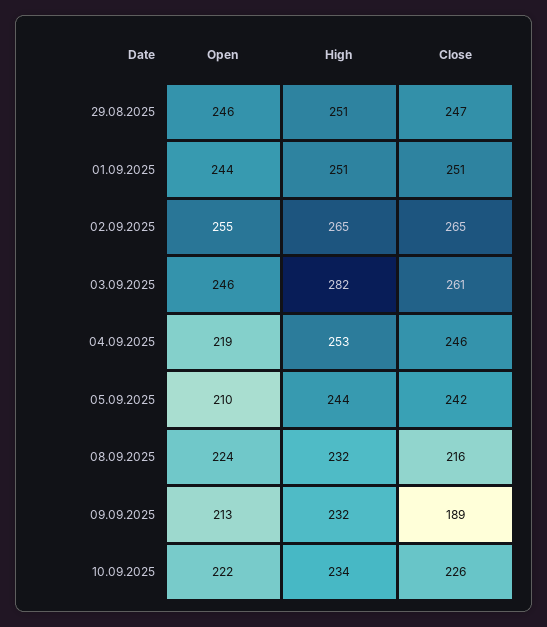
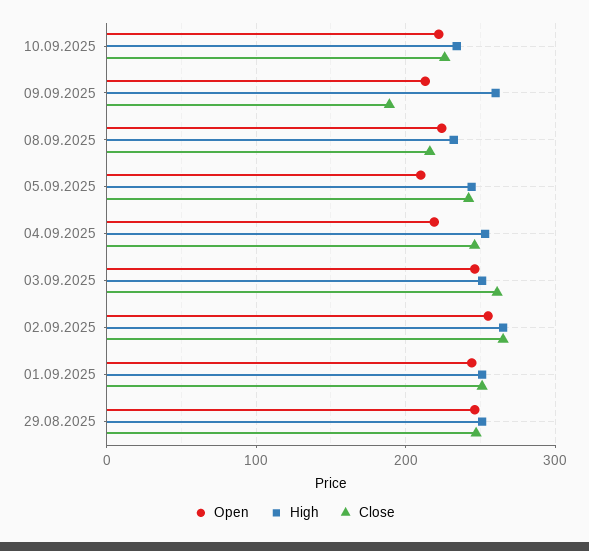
High, 03.09.2025: 282 -> 250
High, 09.09.2025: 232 -> 260

